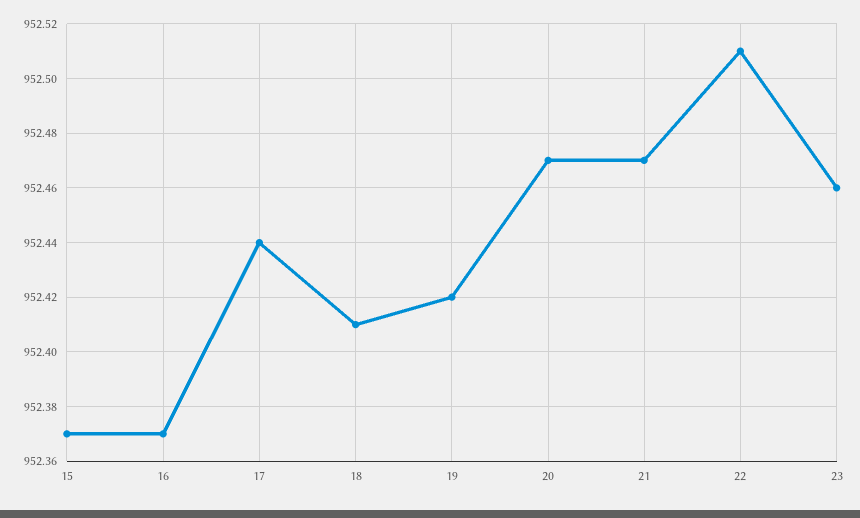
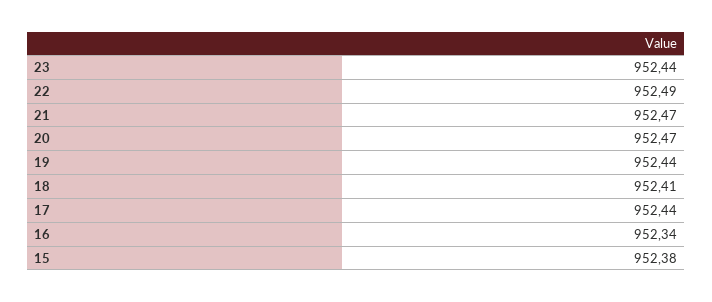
15: 952.37 -> 952.38
16: 952.37 -> 952.34
19: 952.42 -> 952.44
22: 952.51 -> 952.49
23: 952.46 -> 952.44

